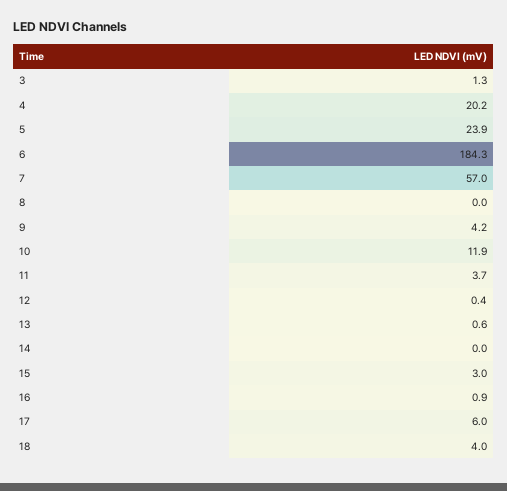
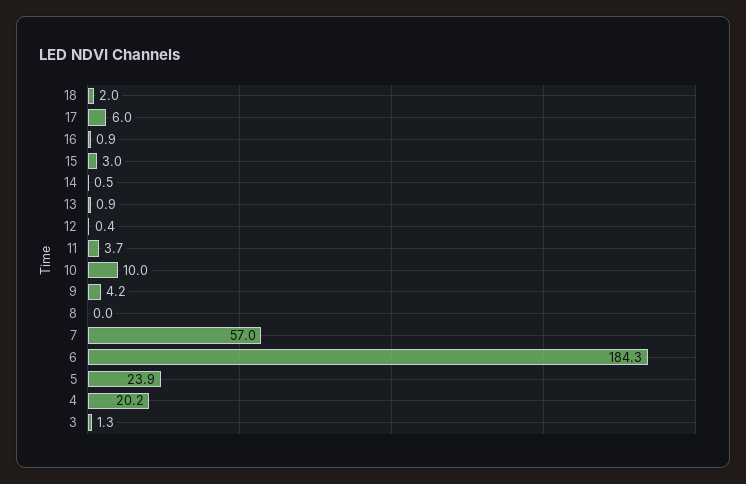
10: 11.9 -> 10
13: 0.6 -> 0.9
14: 0 -> 0.5
18: 4 -> 2

